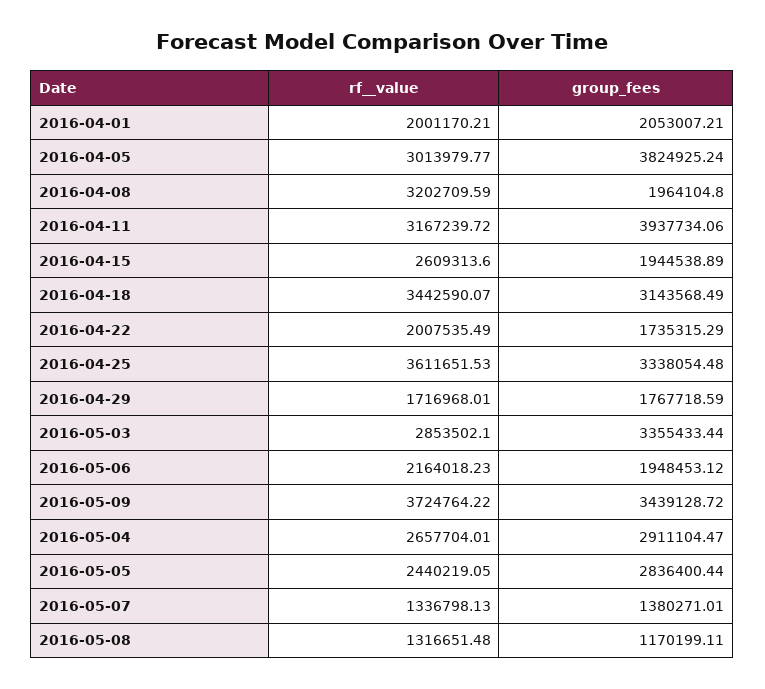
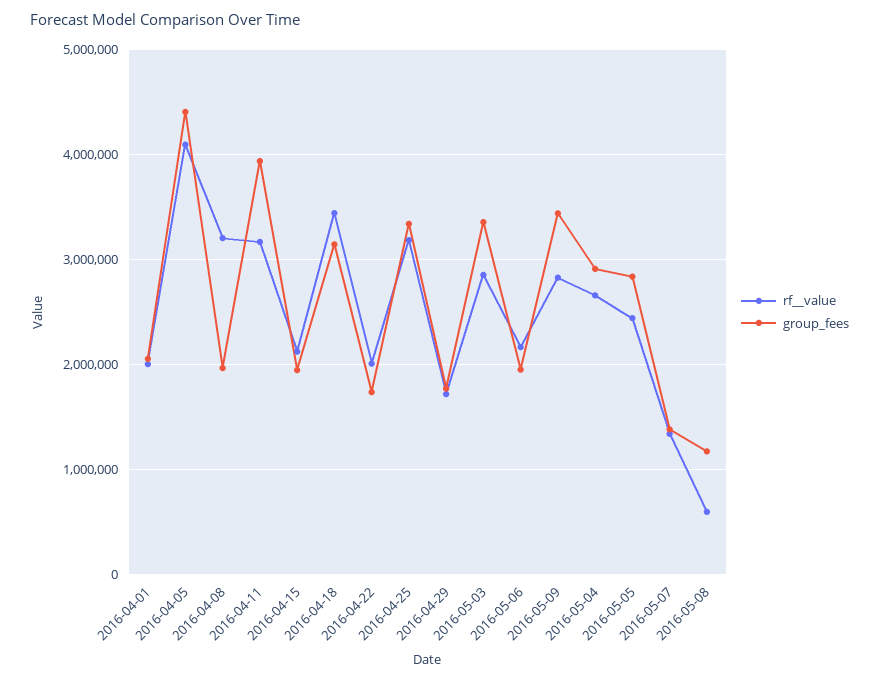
rf__value, 2016-04-05: 3013979.77 -> 4100000
group_fees, 2016-04-05: 3824925.24 -> 4400000
rf__value, 2016-04-15: 2609313.6 -> 2100000
rf__value, 2016-04-25: 3611651.53 -> 3200000
rf__value, 2016-05-09: 3724764.22 -> 2800000
rf__value, 2016-05-08: 1316651.48 -> 600000

